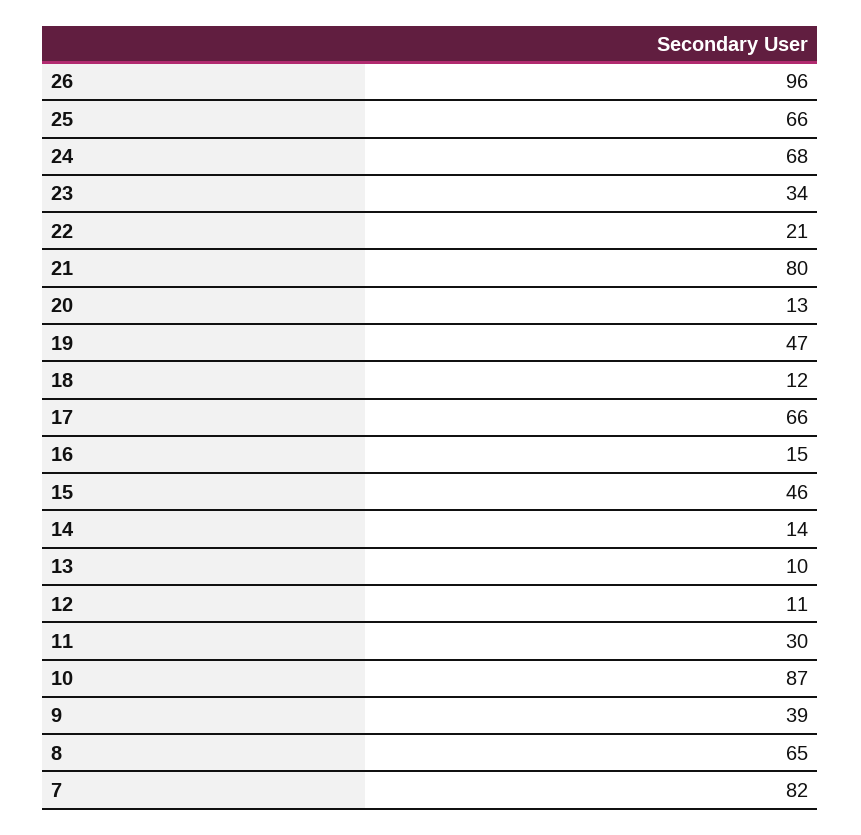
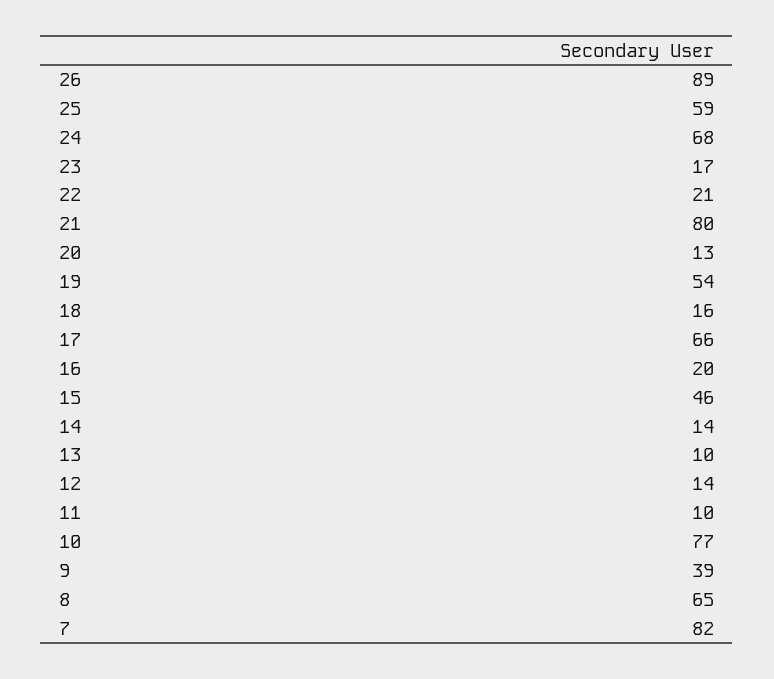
26: 96 -> 89
25: 66 -> 59
23: 34 -> 17
19: 47 -> 54
18: 12 -> 16
16: 15 -> 20
12: 11 -> 14
11: 30 -> 10
10: 87 -> 77

